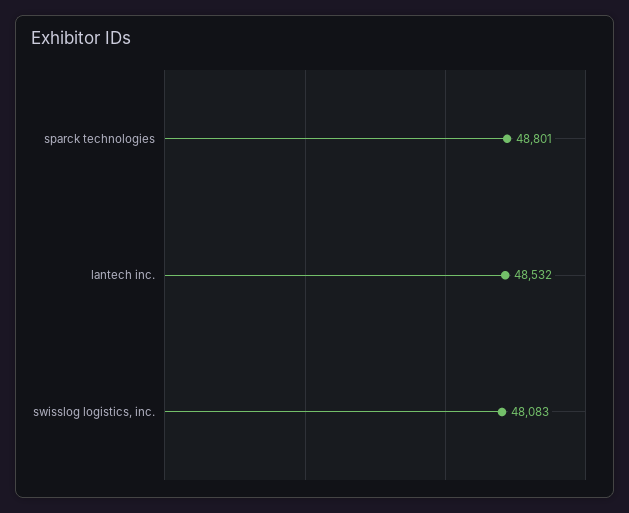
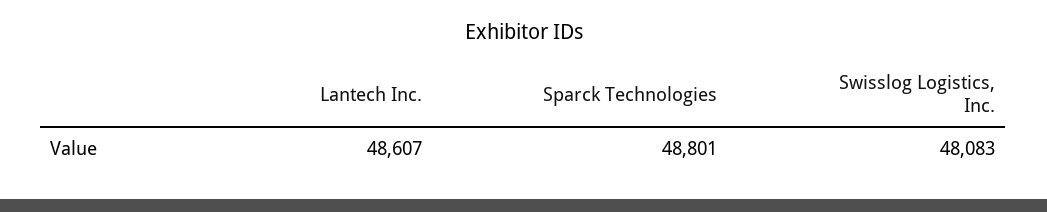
lantech inc.: 48532 -> 48607

